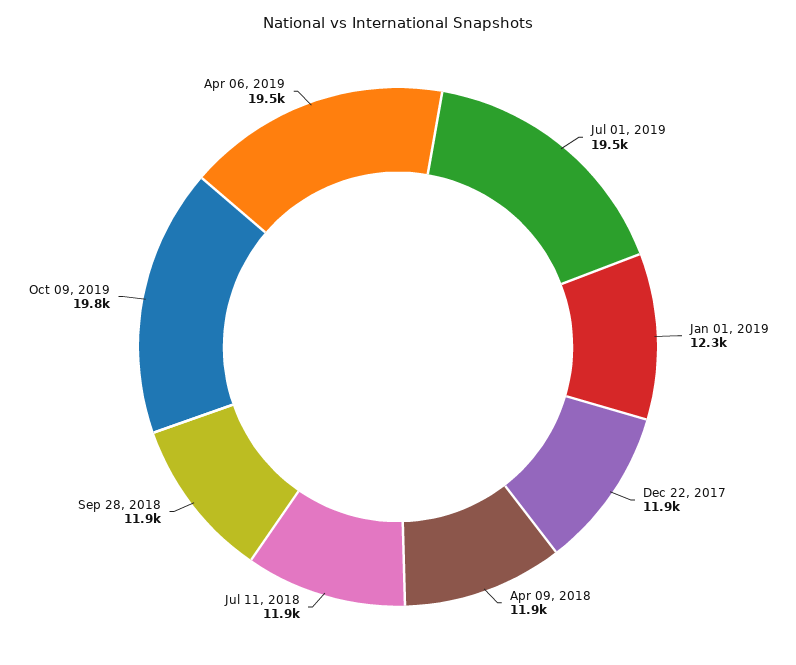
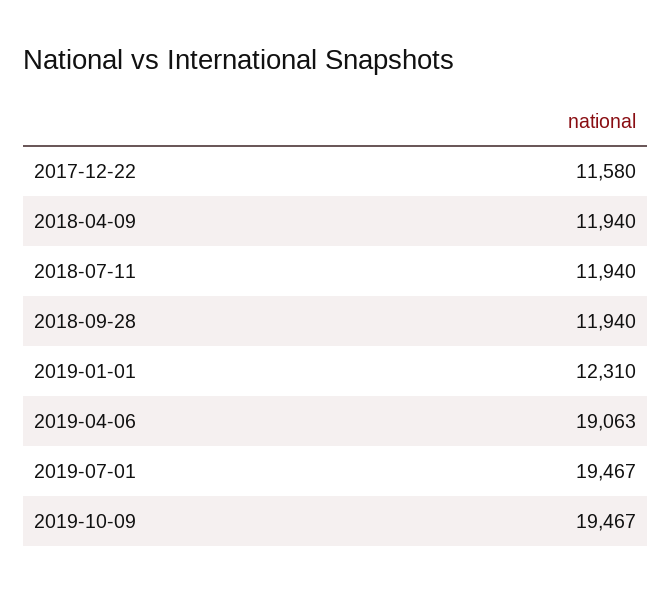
Dec 22, 2017: 11900 -> 11580
Oct 09, 2019: 19800 -> 19467
Apr 06, 2019: 19500 -> 19063

